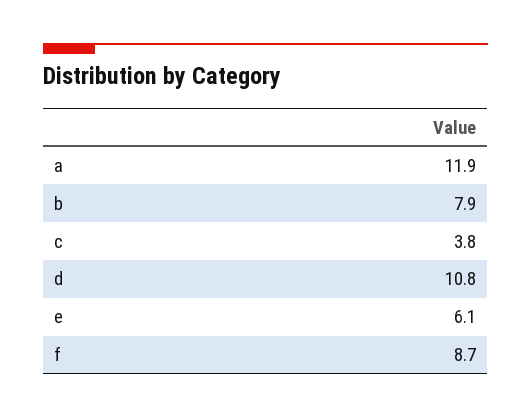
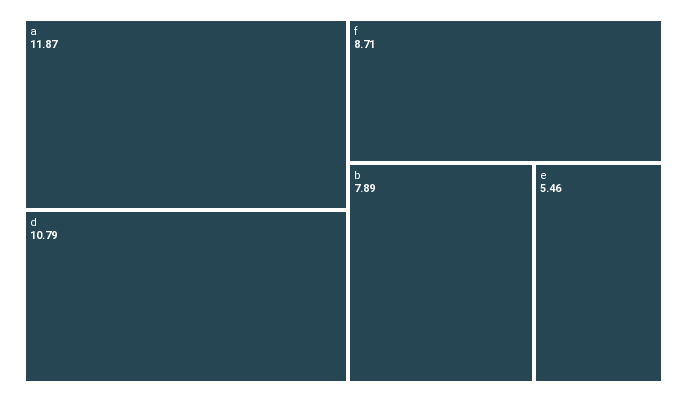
c: 3.8 -> none
e: 6.1 -> 5.46

